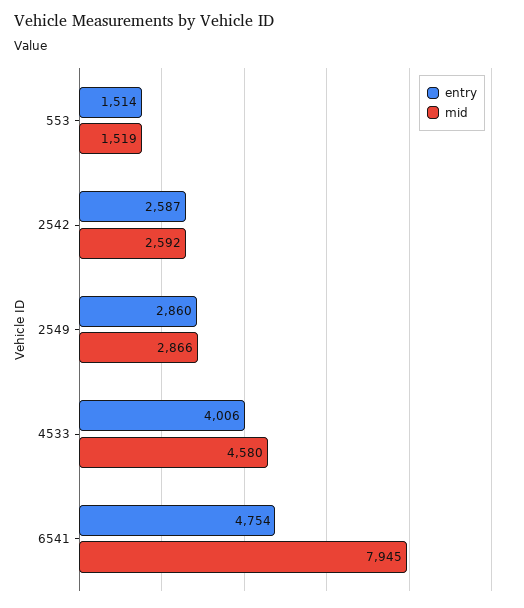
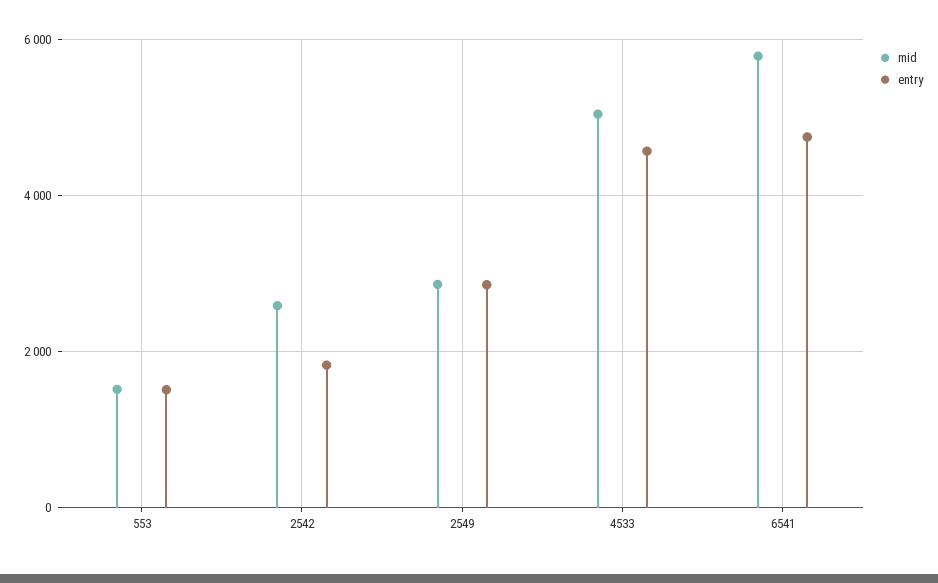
entry, 2542: 2587 -> 1800
entry, 4533: 4006 -> 4600
mid, 4533: 4580 -> 5000
mid, 6541: 7945 -> 5800

